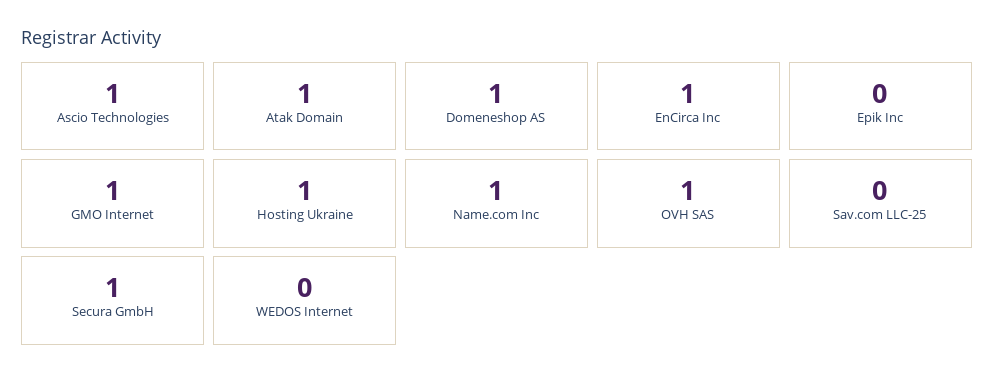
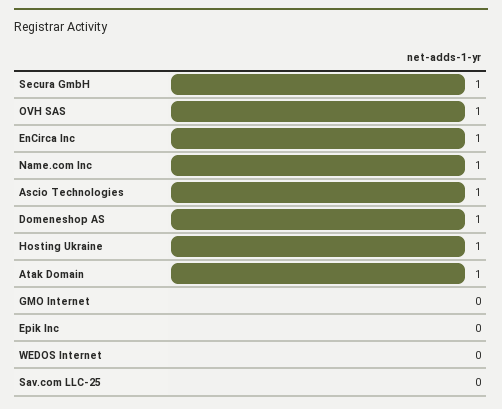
GMO Internet: 1 -> 0

